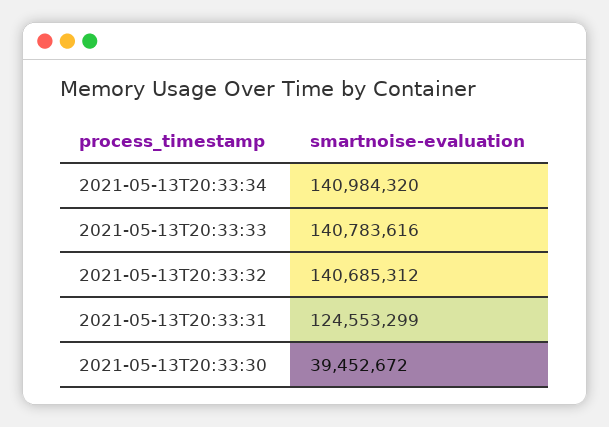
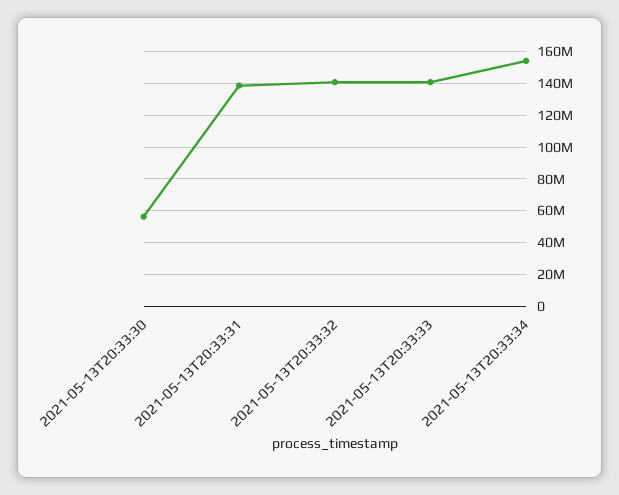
2021-05-13T20:33:34: 140984320 -> 155000000
2021-05-13T20:33:31: 124553299 -> 140000000
2021-05-13T20:33:30: 39452672 -> 55000000

